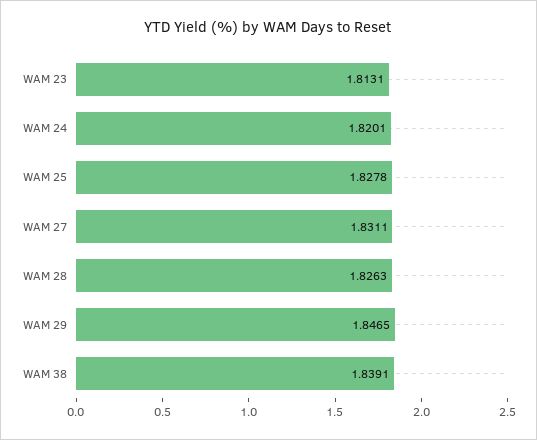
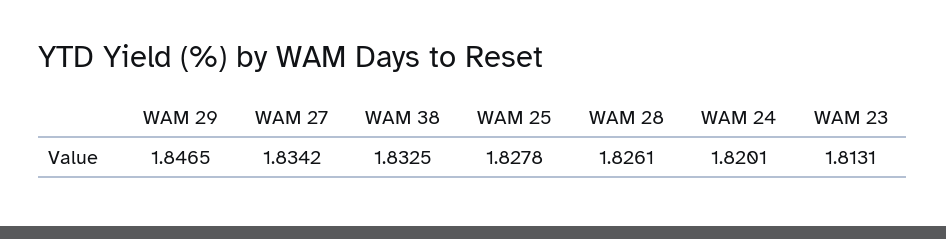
WAM 27: 1.8311 -> 1.8342
WAM 28: 1.8263 -> 1.8261
WAM 38: 1.8391 -> 1.8325

